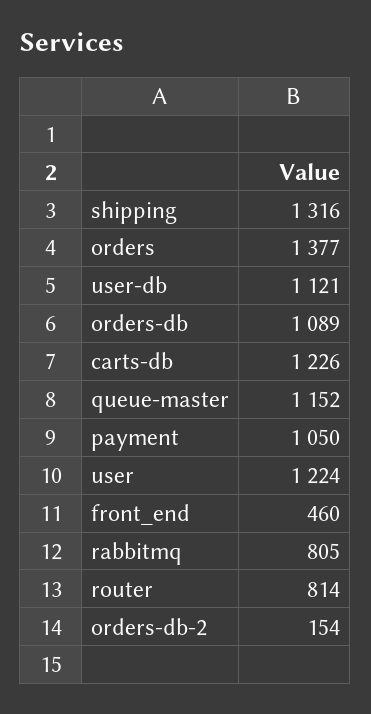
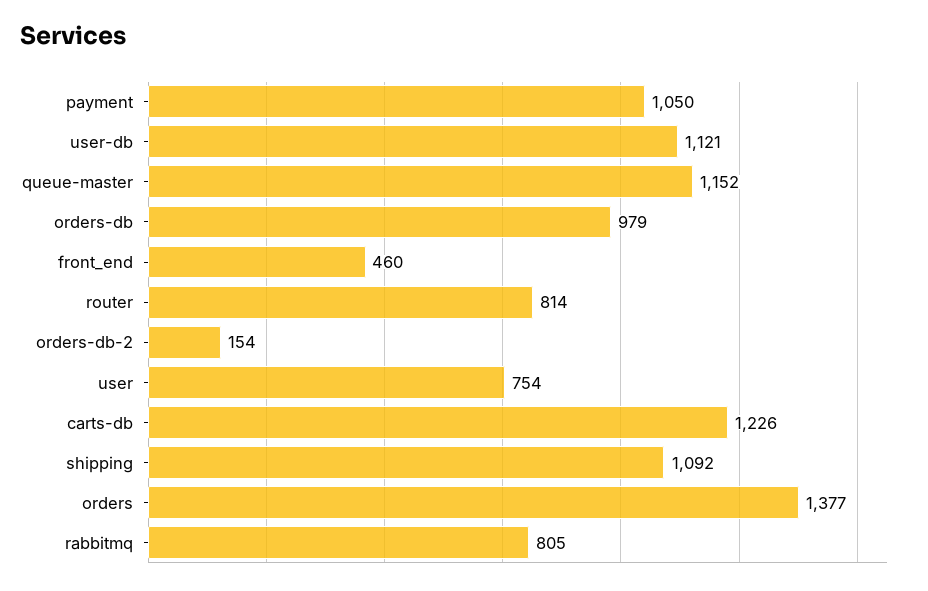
shipping: 1316 -> 1092
orders-db: 1089 -> 979
user: 1224 -> 754

